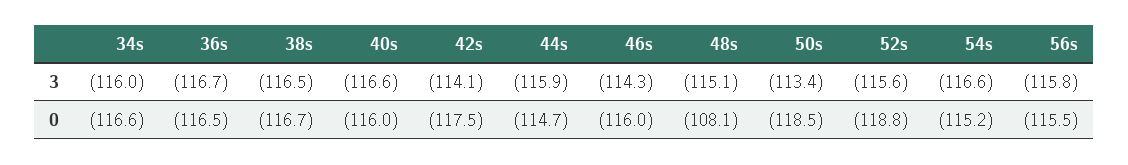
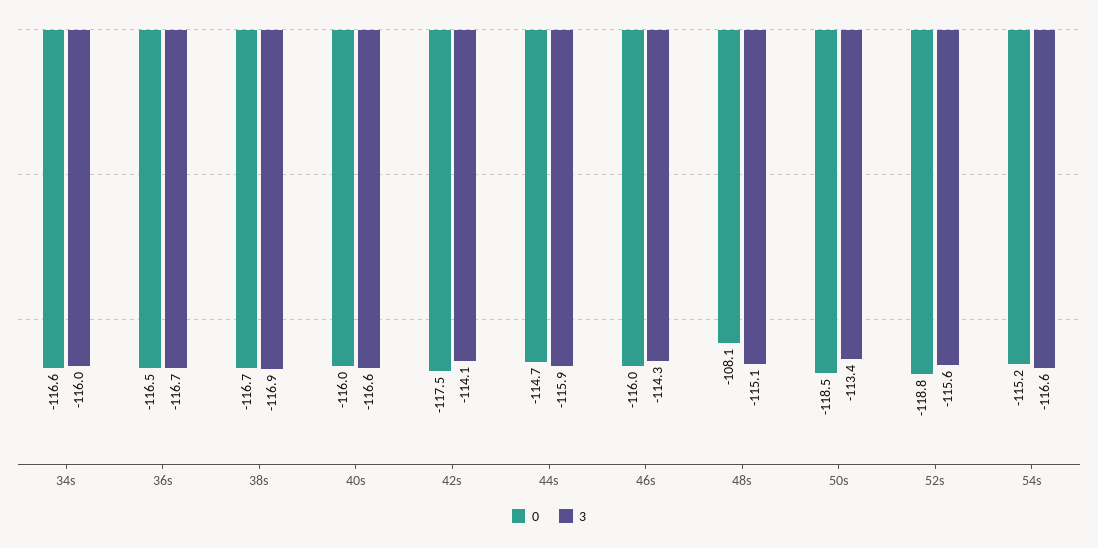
3, 38s: -116.5 -> -116.9
3, 56s: -115.8 -> none
0, 56s: -115.5 -> none

